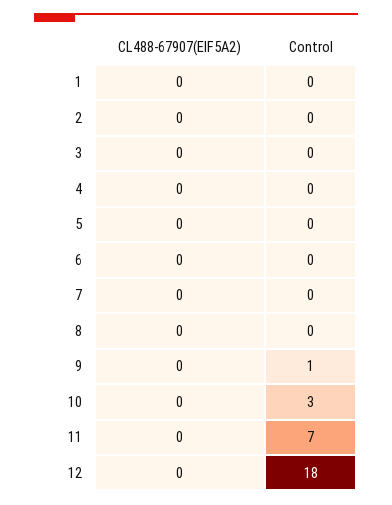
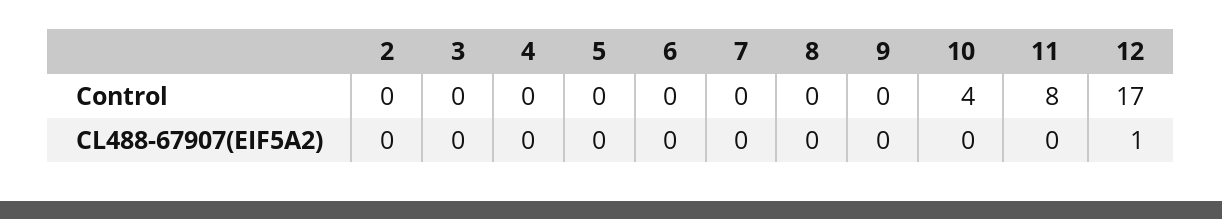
CL488-67907(EIF5A2), 1: 0 -> none
Control, 1: 0 -> none
Control, 9: 1 -> 0
Control, 10: 3 -> 4
Control, 11: 7 -> 8
CL488-67907(EIF5A2), 12: 0 -> 1
Control, 12: 18 -> 17

